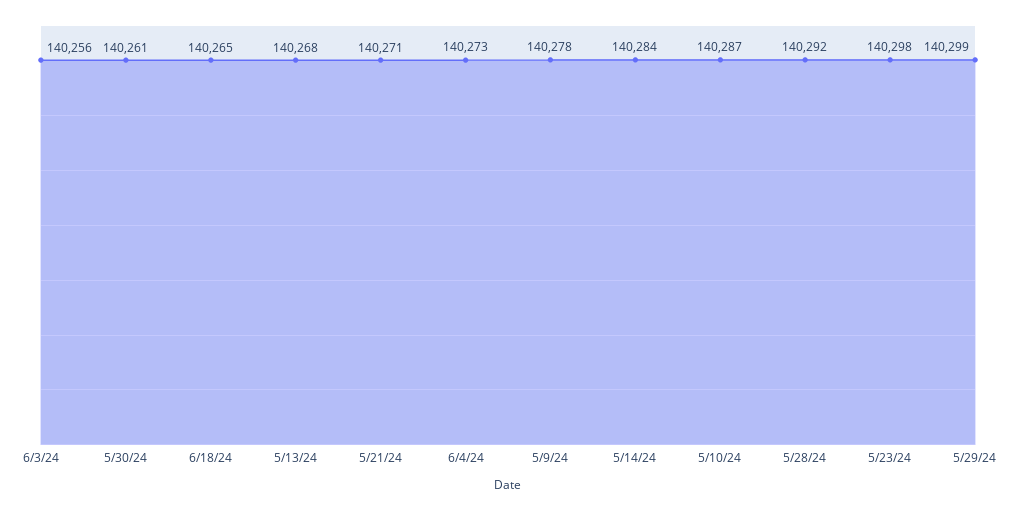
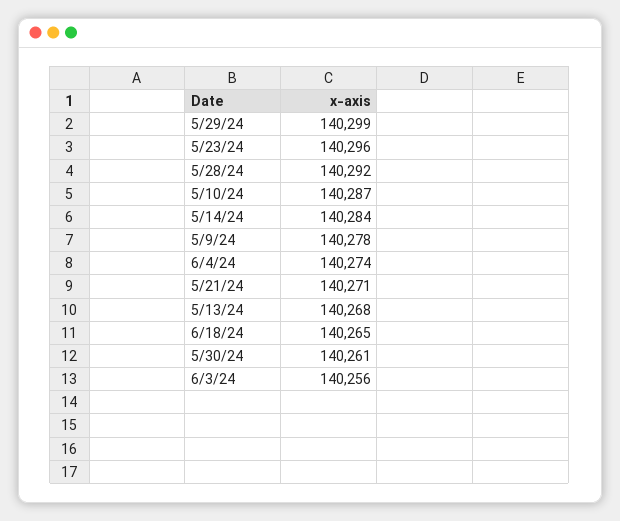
6/4/24: 140273 -> 140274
5/23/24: 140298 -> 140296

